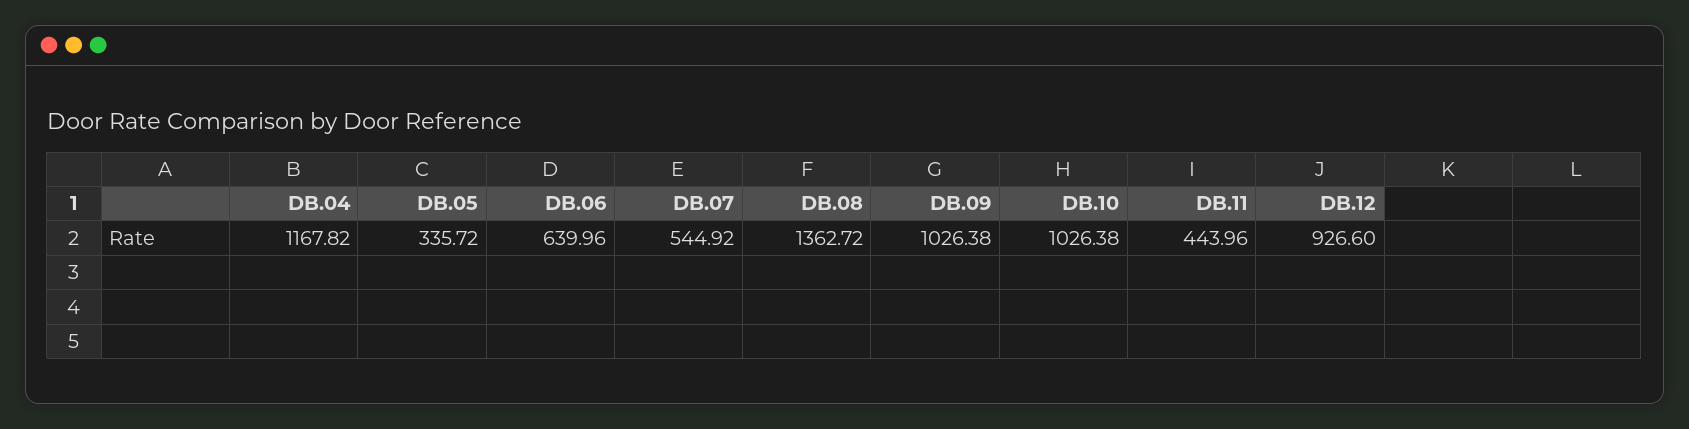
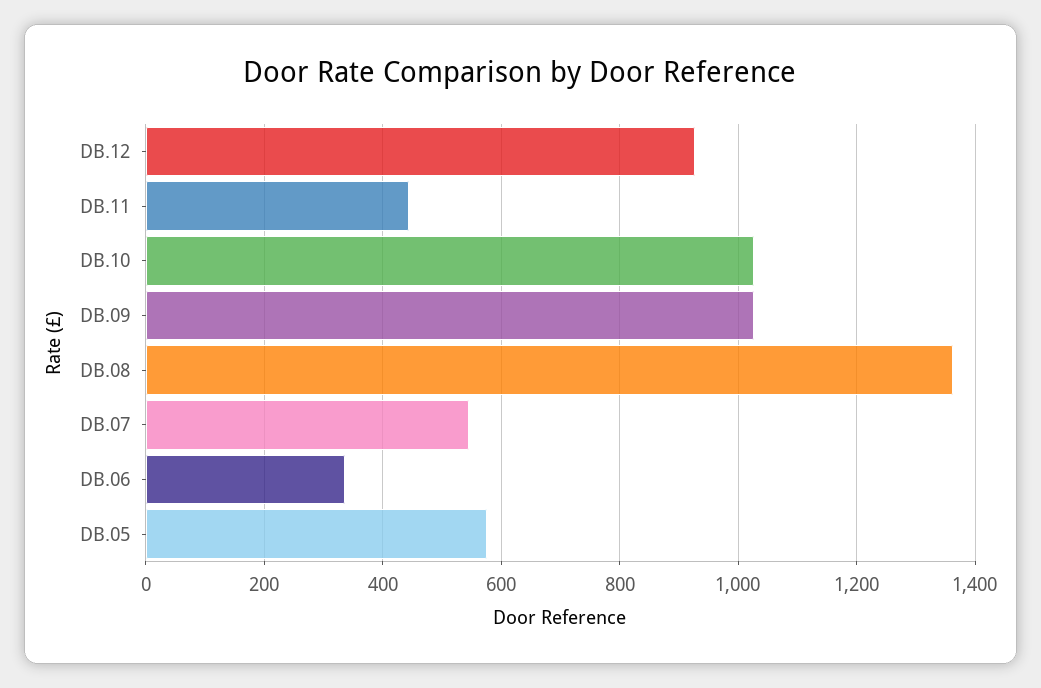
DB.04: 1167.82 -> none
DB.05: 335.72 -> 580
DB.06: 639.96 -> 340

